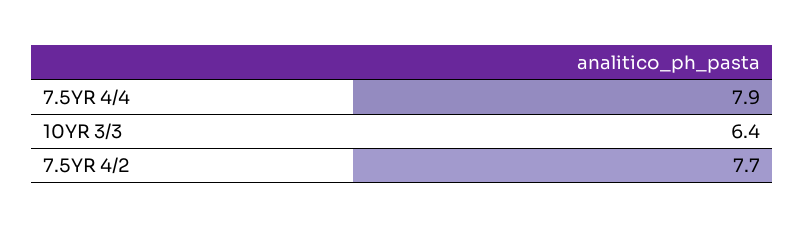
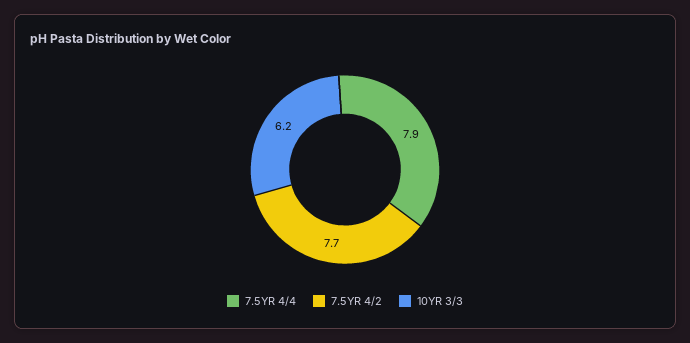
10YR 3/3: 6.4 -> 6.2

